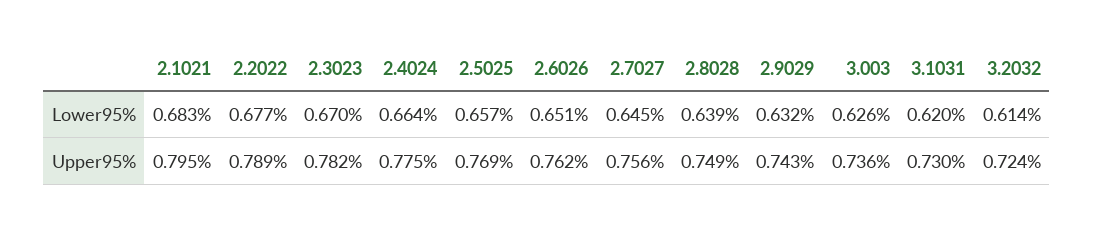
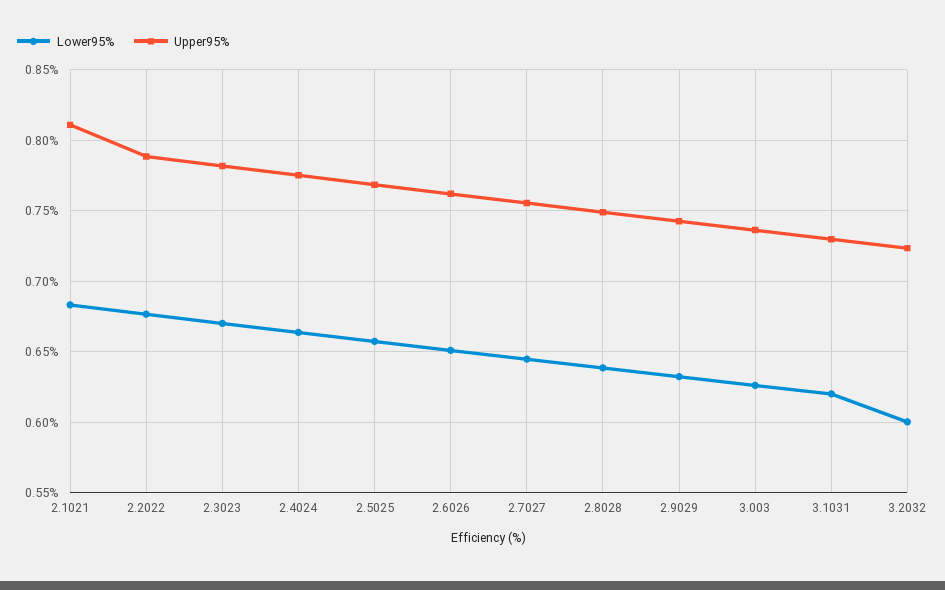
Lower95%, 3.2032: 0.614 -> 0.6
Upper95%, 2.1021: 0.795 -> 0.81

